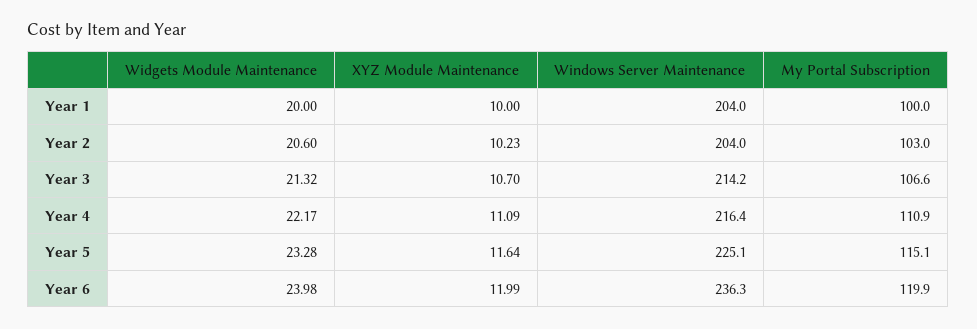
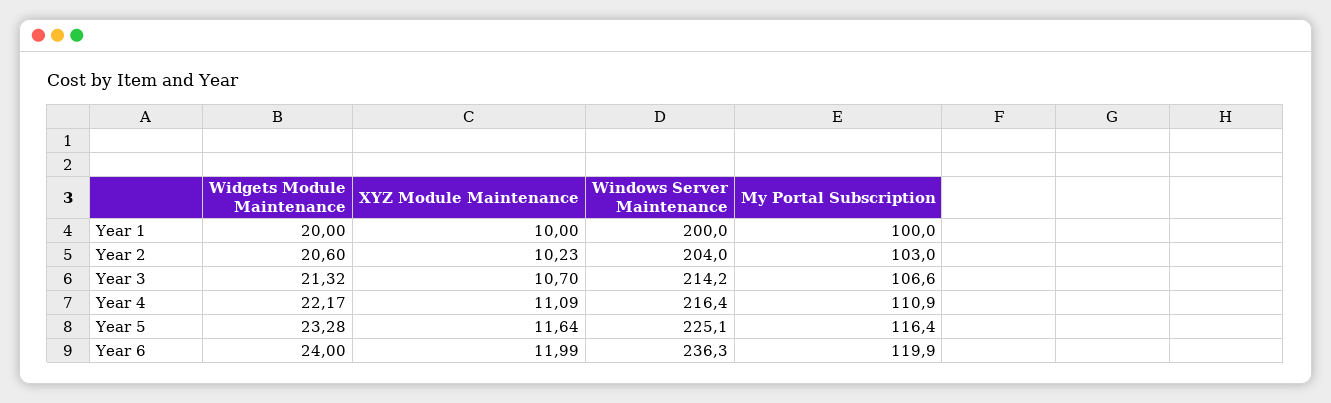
Windows Server Maintenance, Year 1: 204 -> 200
My Portal Subscription, Year 5: 115.1 -> 116.4
Widgets Module Maintenance, Year 6: 23.98 -> 24

